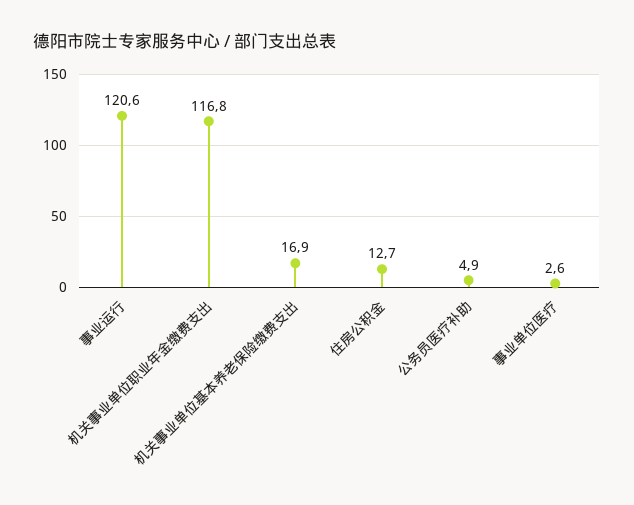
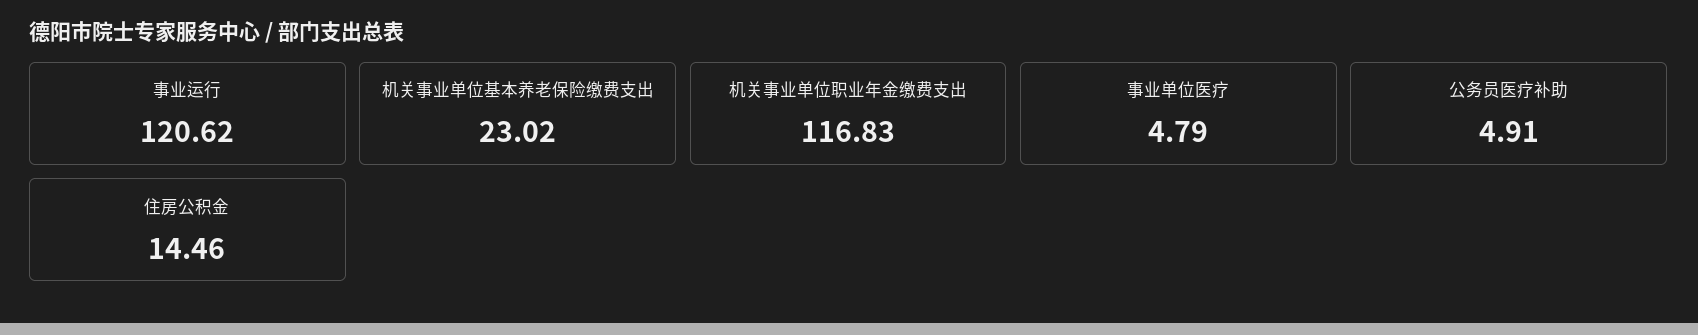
机关事业单位基本养老保险缴费支出: 16.9 -> 23.02
住房公积金: 12.7 -> 14.46
事业单位医疗: 2.6 -> 4.79

